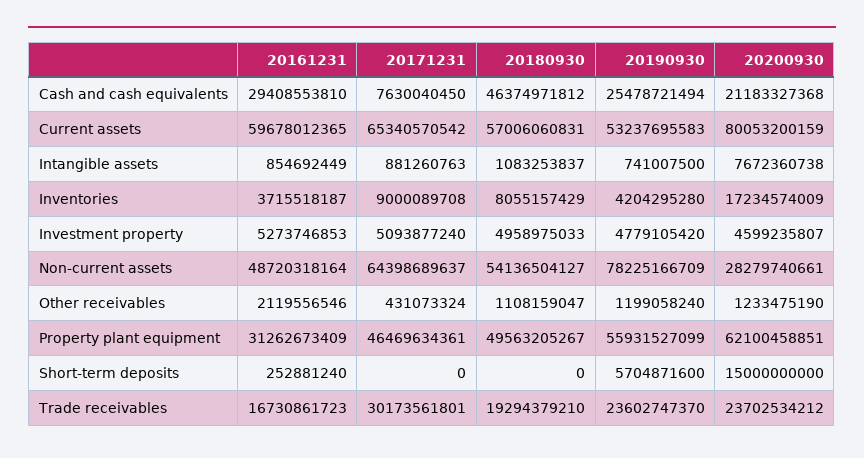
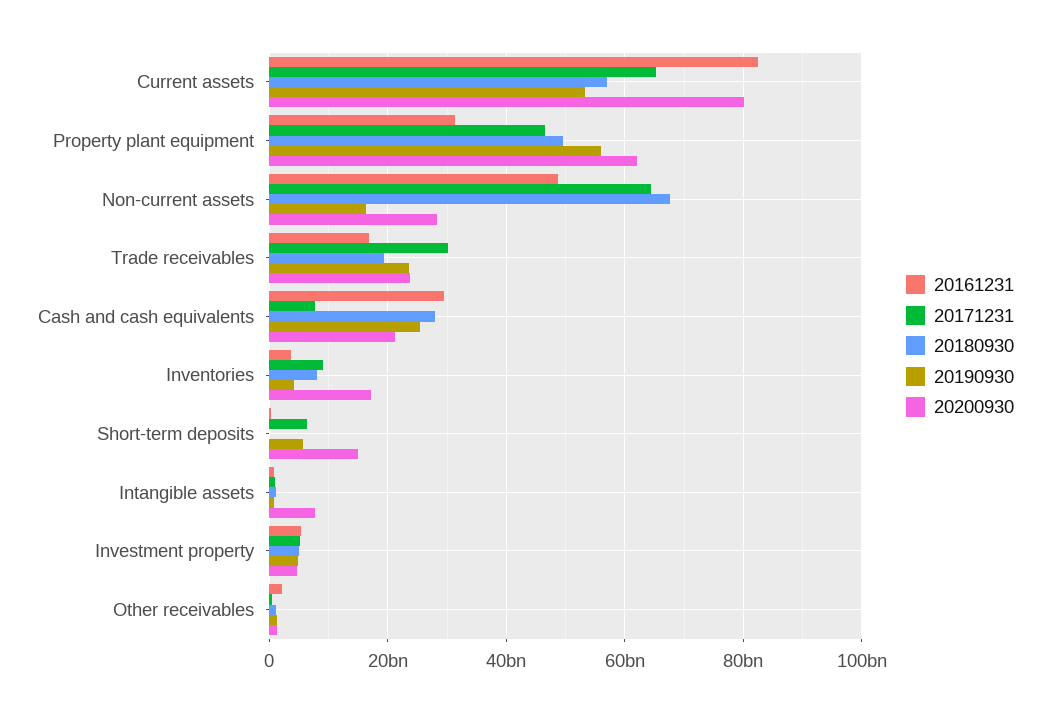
20180930, Cash and cash equivalents: 46374971812 -> 28000000000
20161231, Current assets: 59678012365 -> 82000000000
20180930, Non-current assets: 54136504127 -> 68000000000
20190930, Non-current assets: 78225166709 -> 16000000000
20171231, Short-term deposits: 0 -> 6000000000

